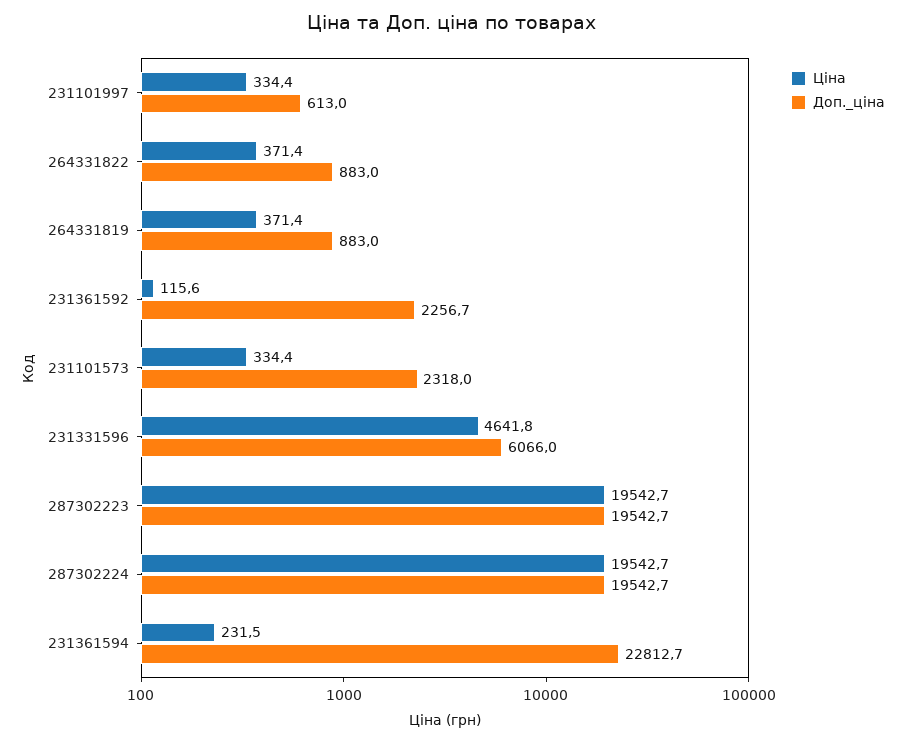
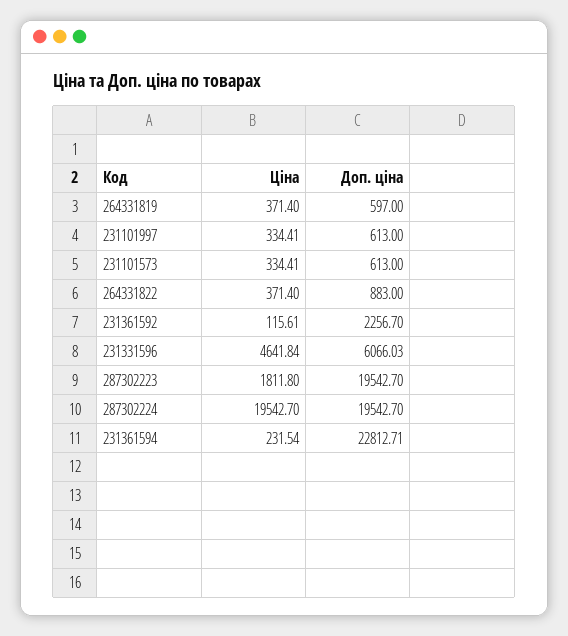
Доп._ціна, 264331819: 883 -> 597
Доп._ціна, 231101573: 2318 -> 613
Ціна, 287302223: 19542.7 -> 1811.8

